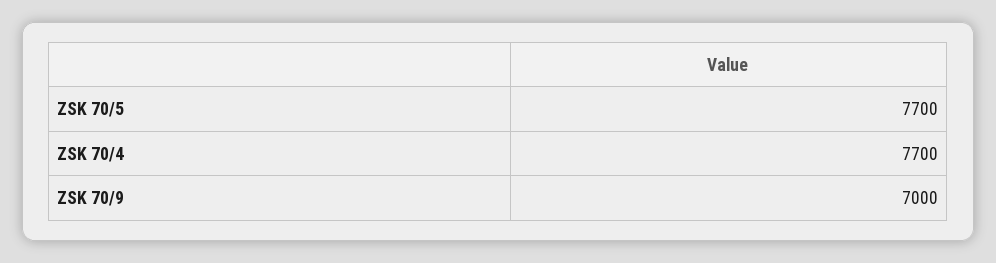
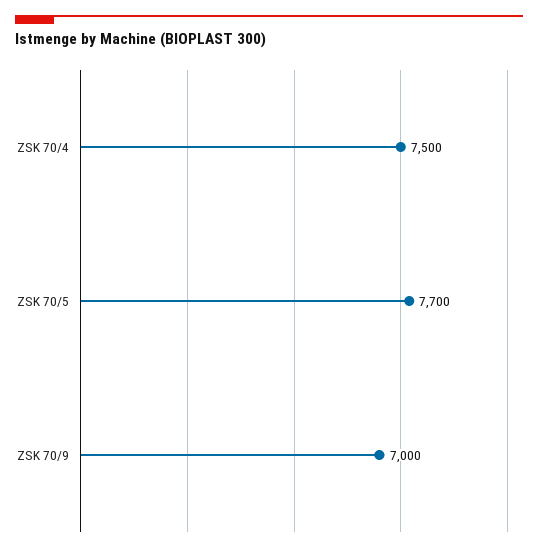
ZSK 70/4: 7700 -> 7500

